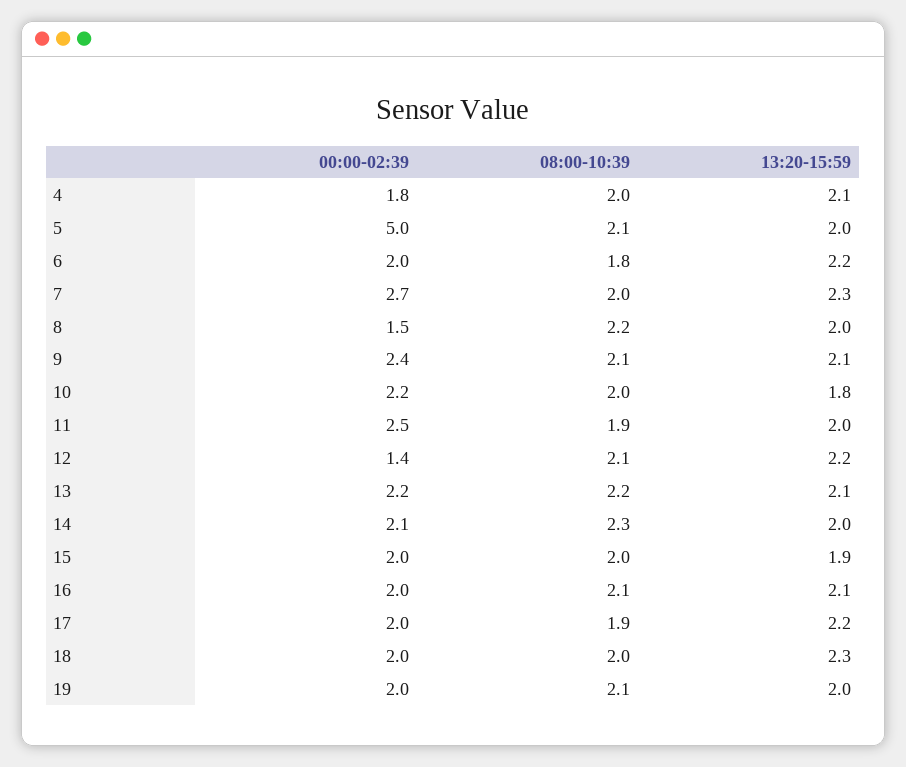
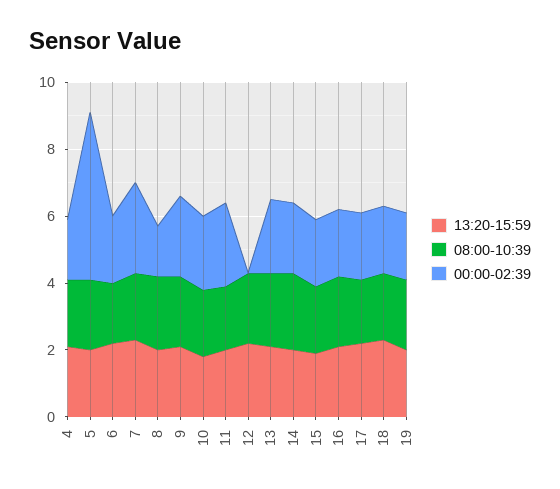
00:00-02:39, 12: 1.4 -> 0

